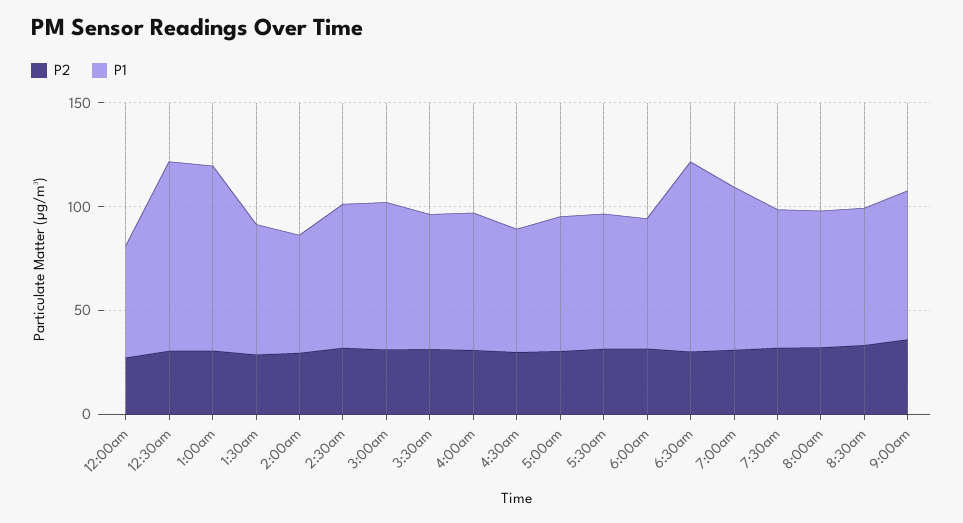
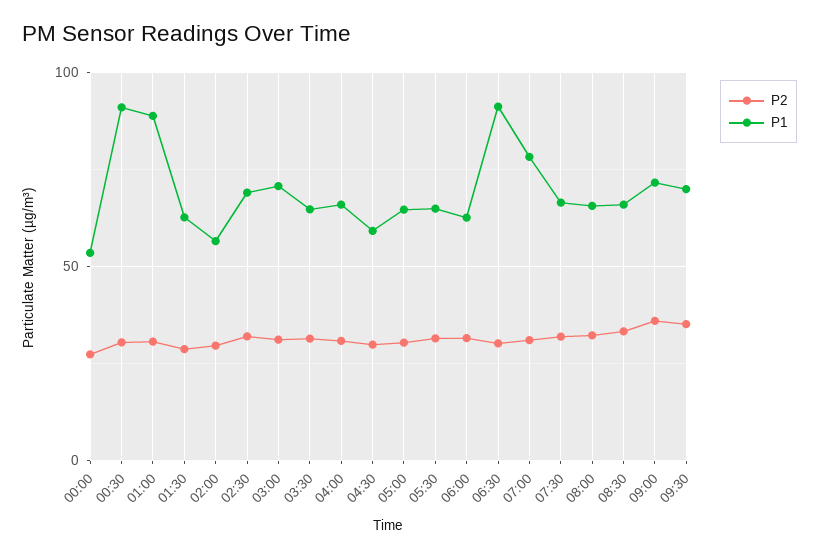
P2, 09:30: none -> 35
P1, 09:30: none -> 70

